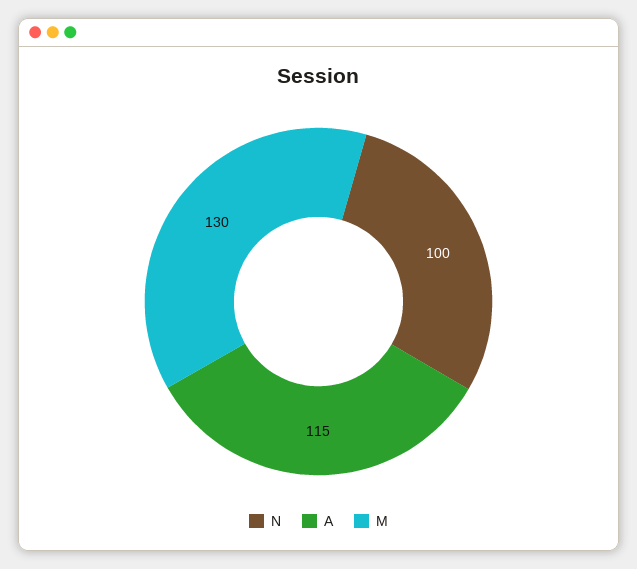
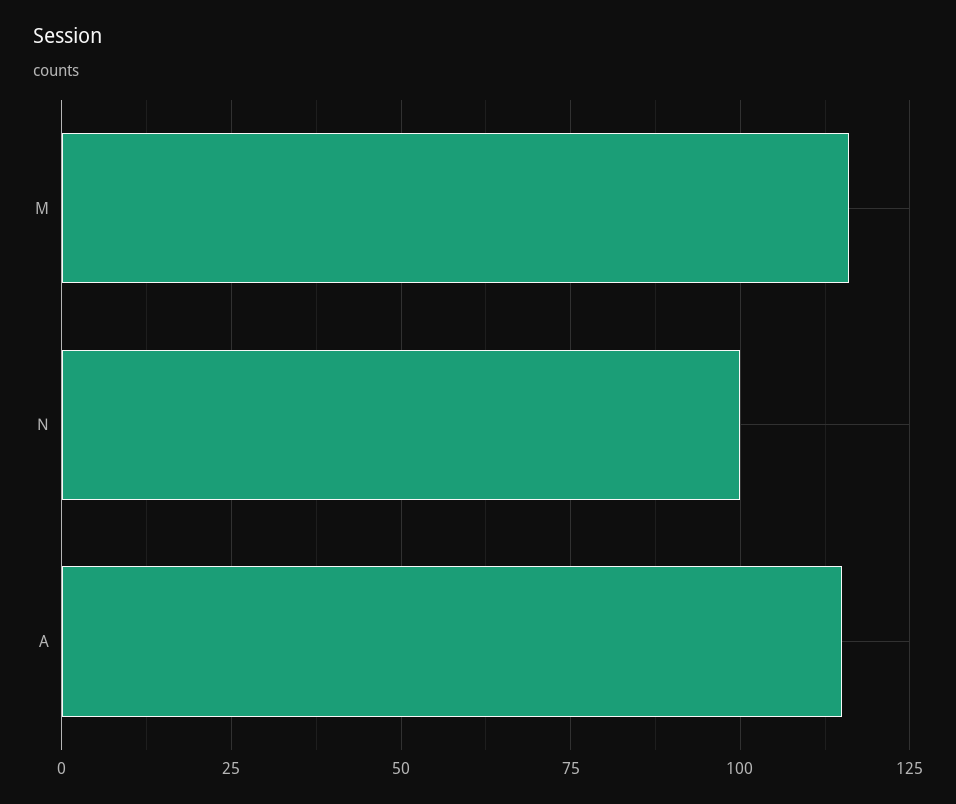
M: 130 -> 115

